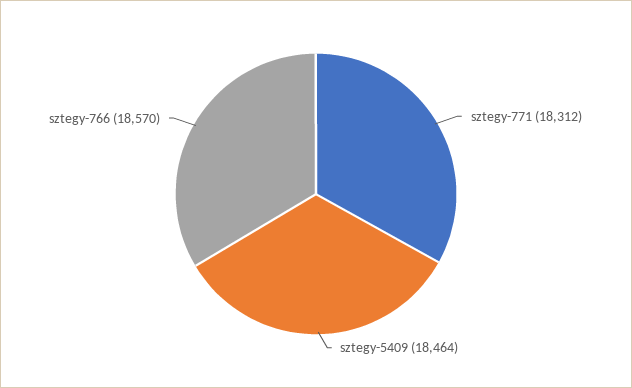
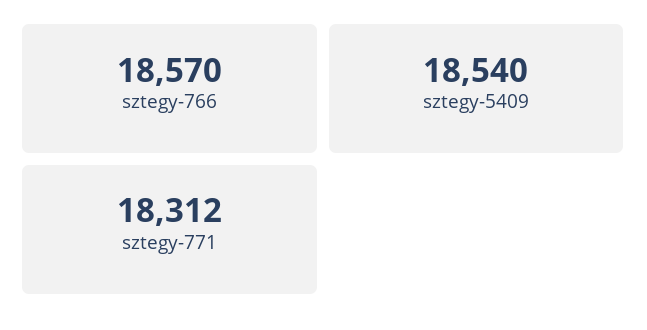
sztegy-5409: 18464 -> 18540

